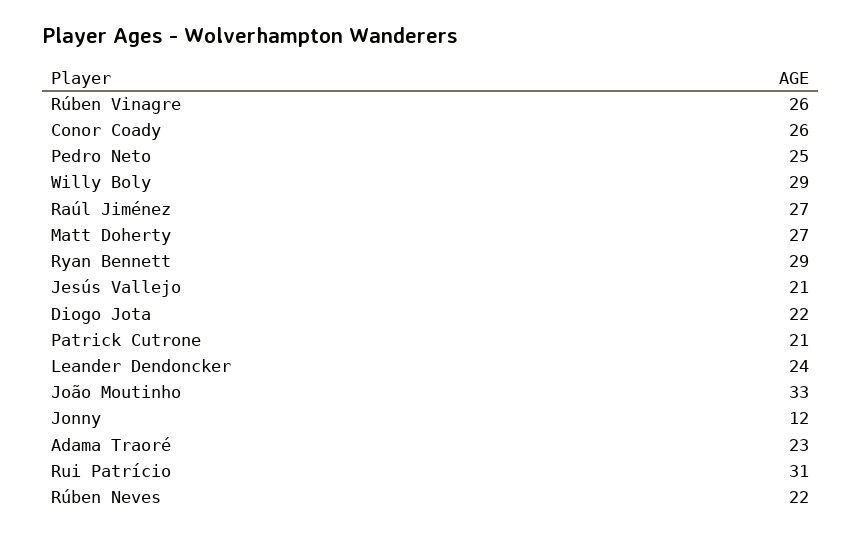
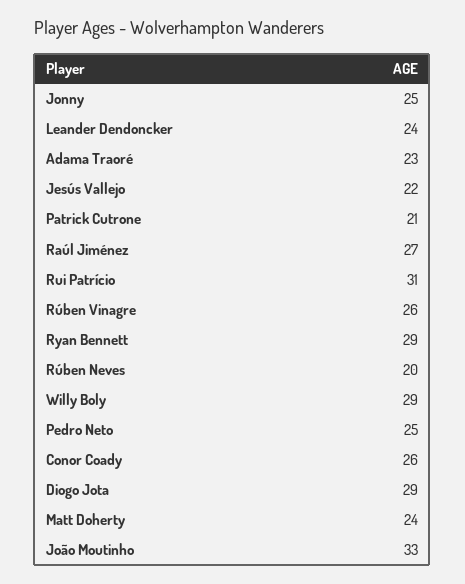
Matt Doherty: 27 -> 24
Jesús Vallejo: 21 -> 22
Diogo Jota: 22 -> 29
Jonny: 12 -> 25
Rúben Neves: 22 -> 20

